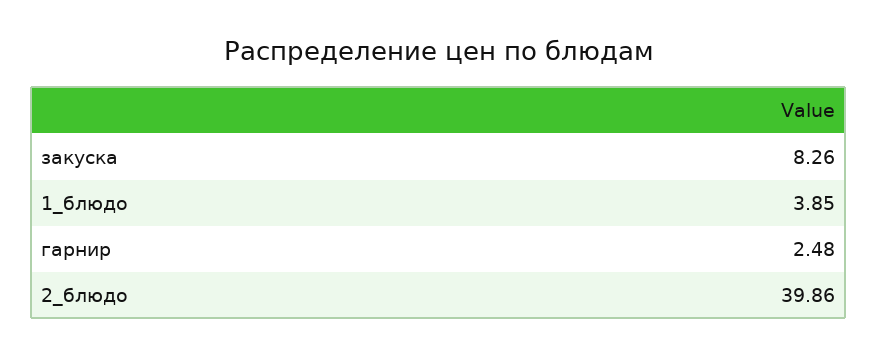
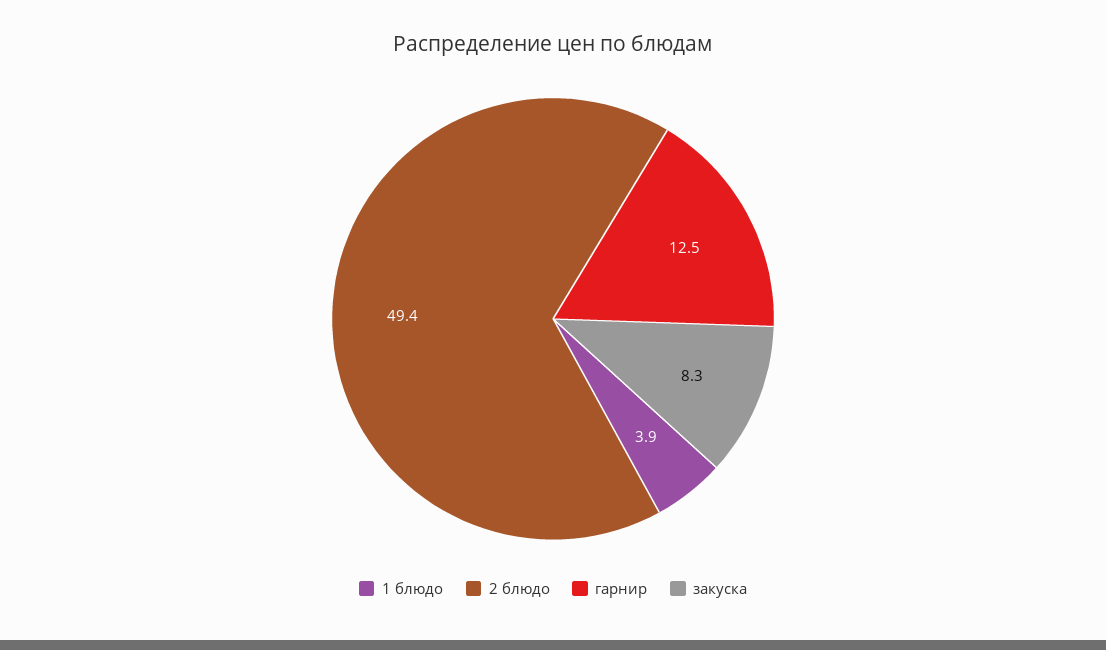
гарнир: 2.48 -> 12.5
2_блюдо: 39.86 -> 49.4

